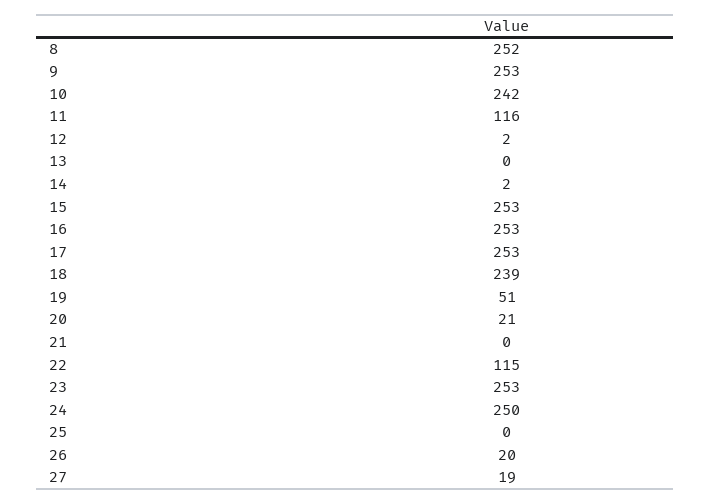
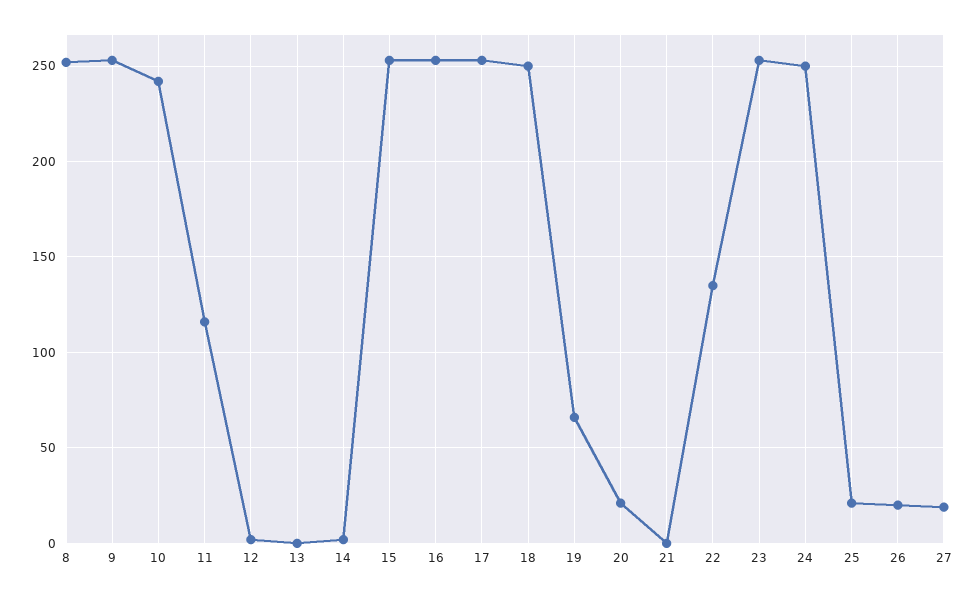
18: 239 -> 250
19: 51 -> 65
22: 115 -> 135
25: 0 -> 20

